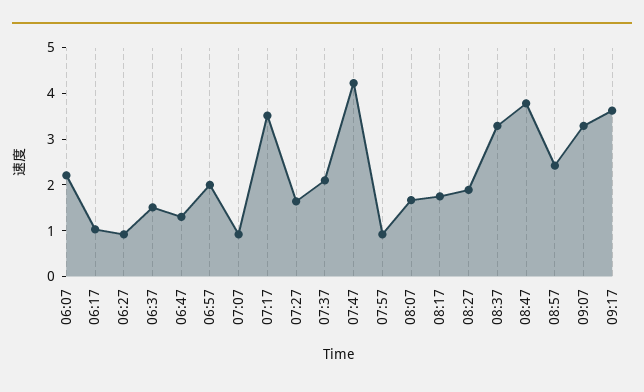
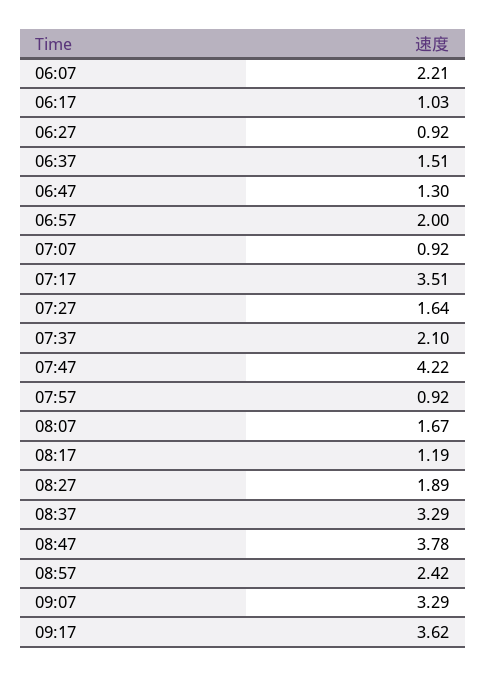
08:17: 1.8 -> 1.19

